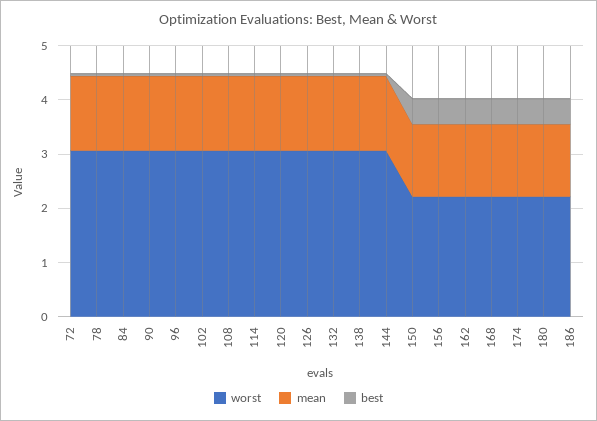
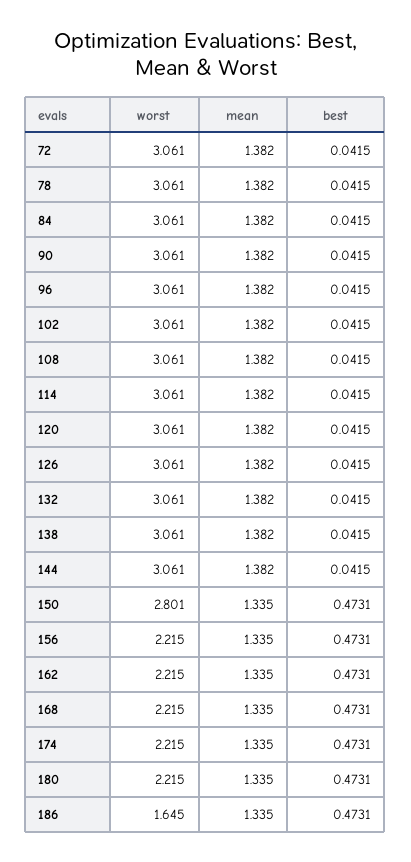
worst, 150: 2.2 -> 2.801
worst, 186: 2.2 -> 1.645

